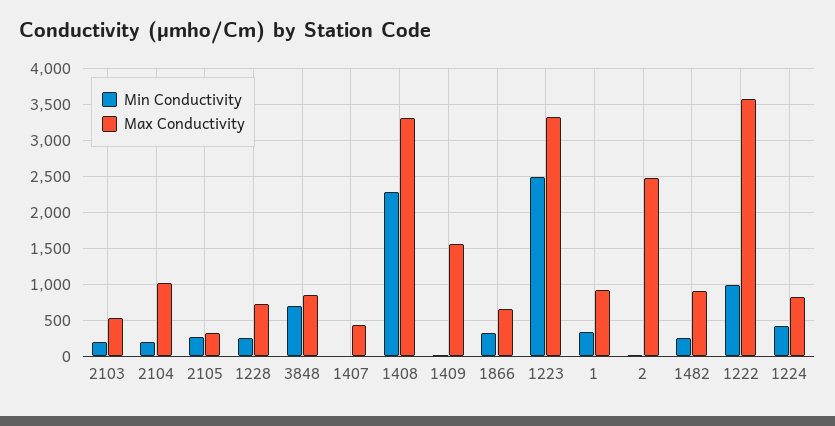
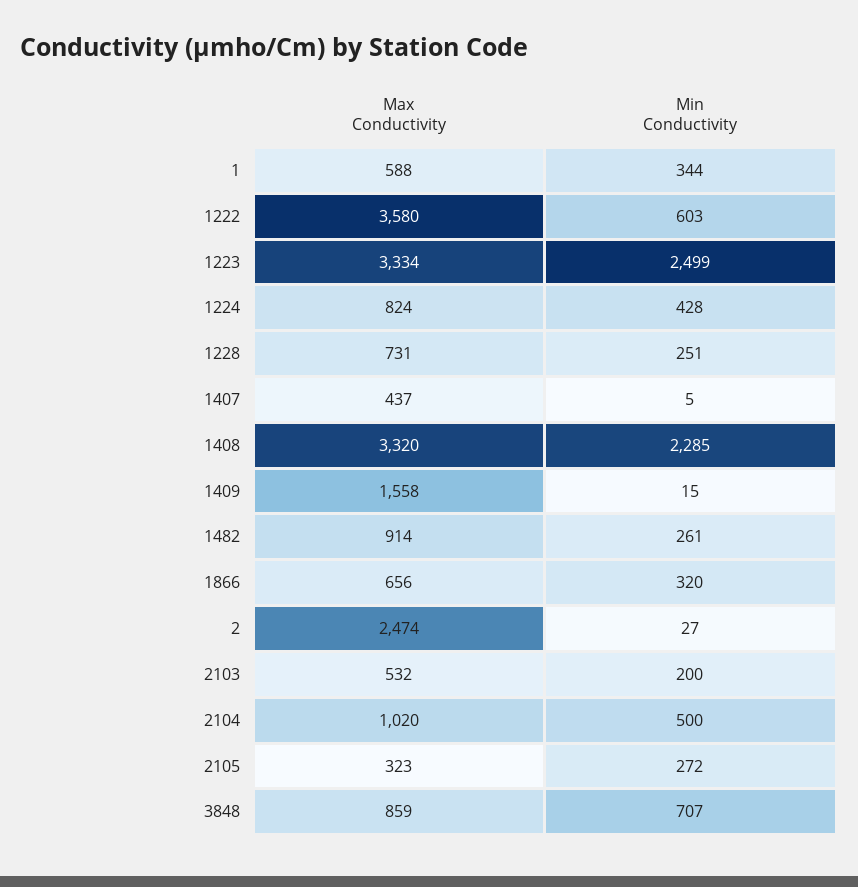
Min Conductivity, 2104: 200 -> 500
Max Conductivity, 1: 900 -> 588
Min Conductivity, 1222: 1000 -> 603

